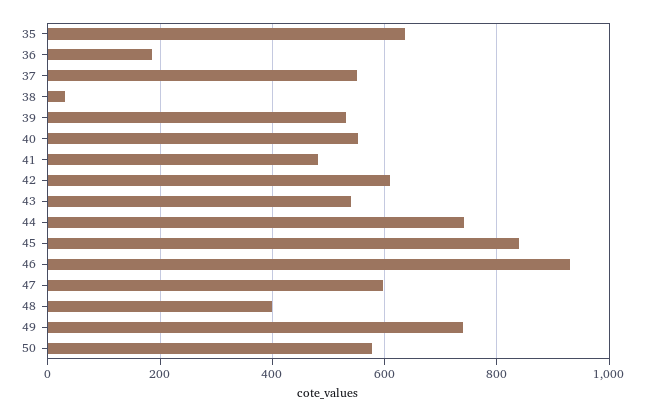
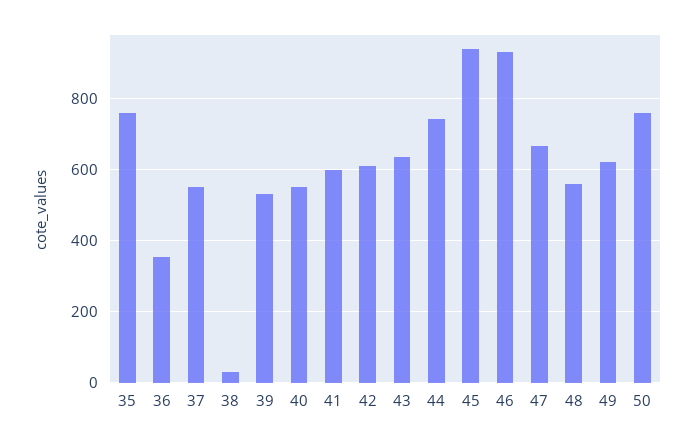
35: 640 -> 760
36: 180 -> 360
41: 480 -> 600
43: 540 -> 640
45: 840 -> 940
47: 600 -> 660
48: 400 -> 560
49: 740 -> 620
50: 580 -> 760

